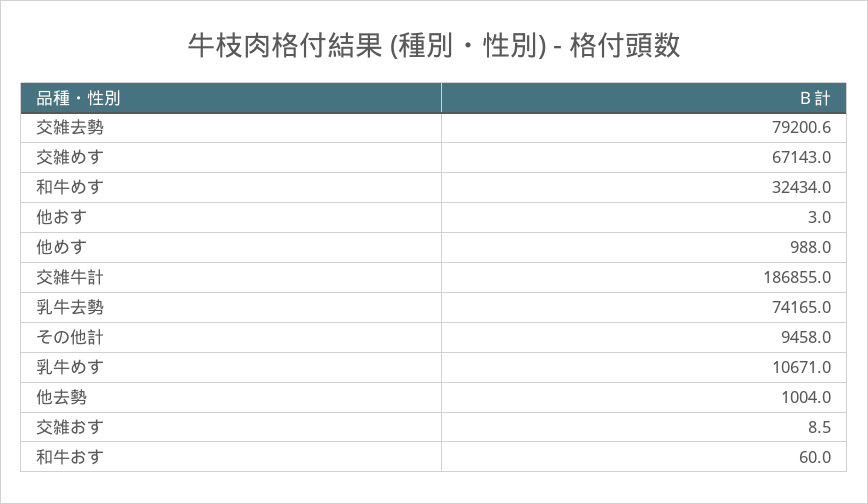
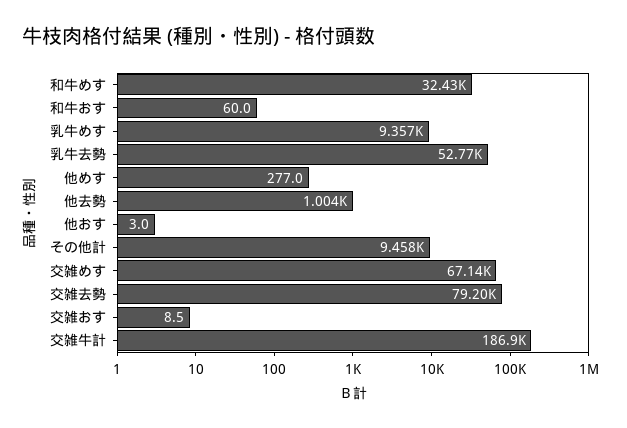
他めす: 988 -> 277
乳牛去勢: 74165 -> 52770
乳牛めす: 10671 -> 9357

